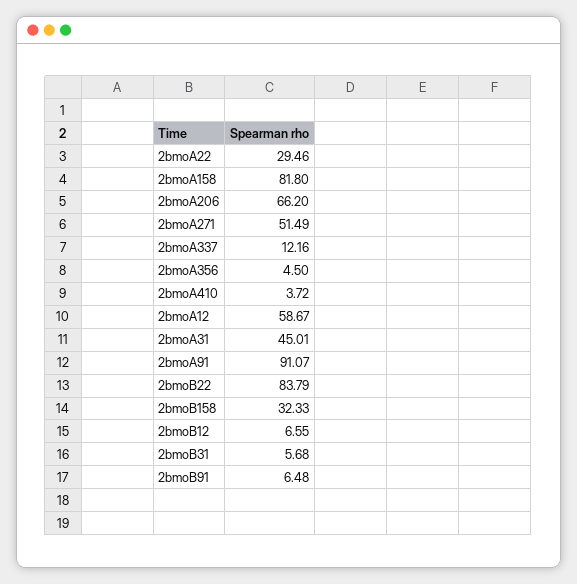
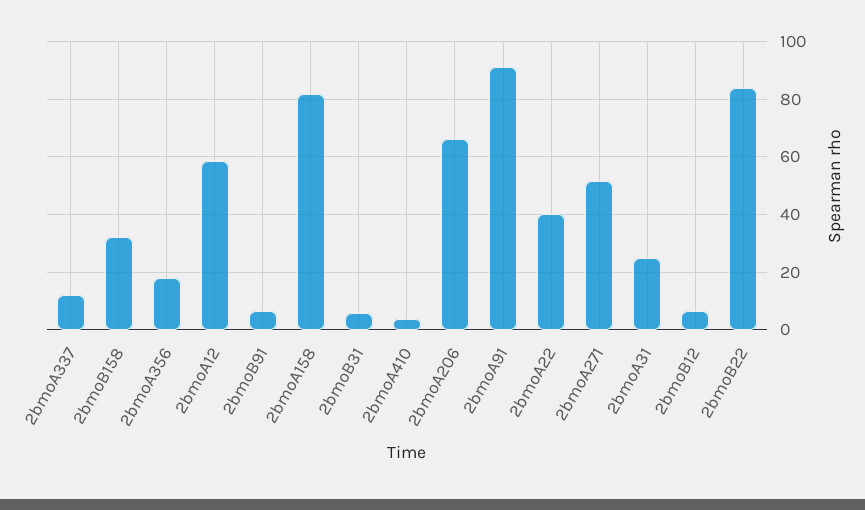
2bmoA22: 29.46 -> 40
2bmoA356: 4.5 -> 17.5
2bmoA31: 45.01 -> 25

